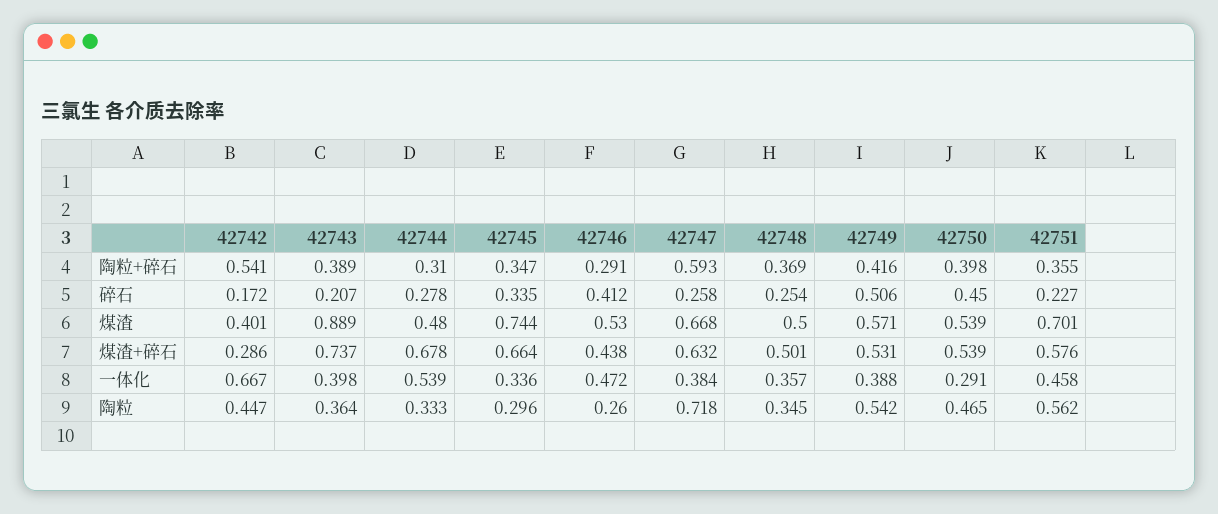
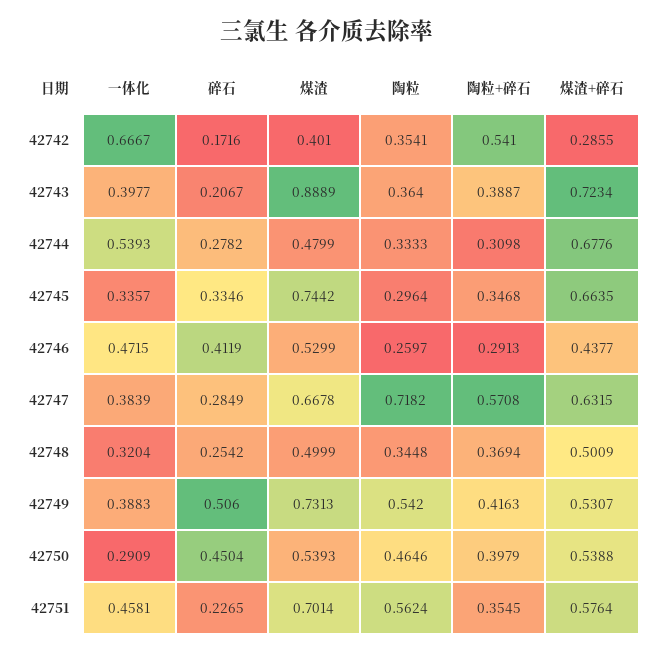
42747, 陶粒+碎石: 0.593 -> 0.5708
42747, 碎石: 0.258 -> 0.2849
42749, 煤渣: 0.571 -> 0.7313
42743, 煤渣+碎石: 0.737 -> 0.7234
42748, 一体化: 0.357 -> 0.3204
42742, 陶粒: 0.447 -> 0.3541

